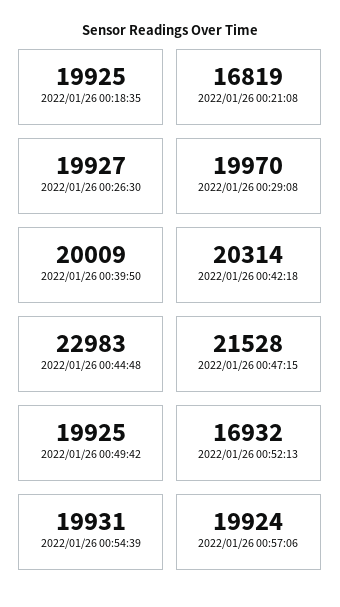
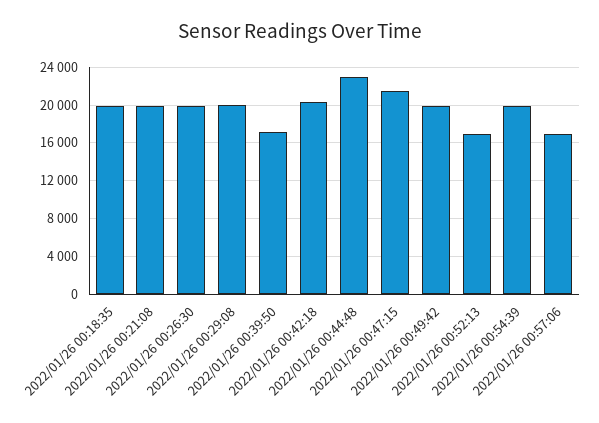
2022/01/26 00:21:08: 16819 -> 20000
2022/01/26 00:39:50: 20009 -> 17000
2022/01/26 00:57:06: 19924 -> 17000

